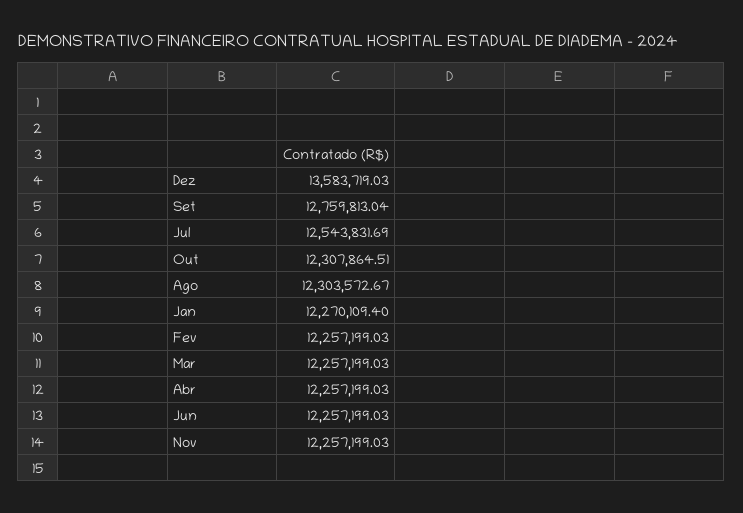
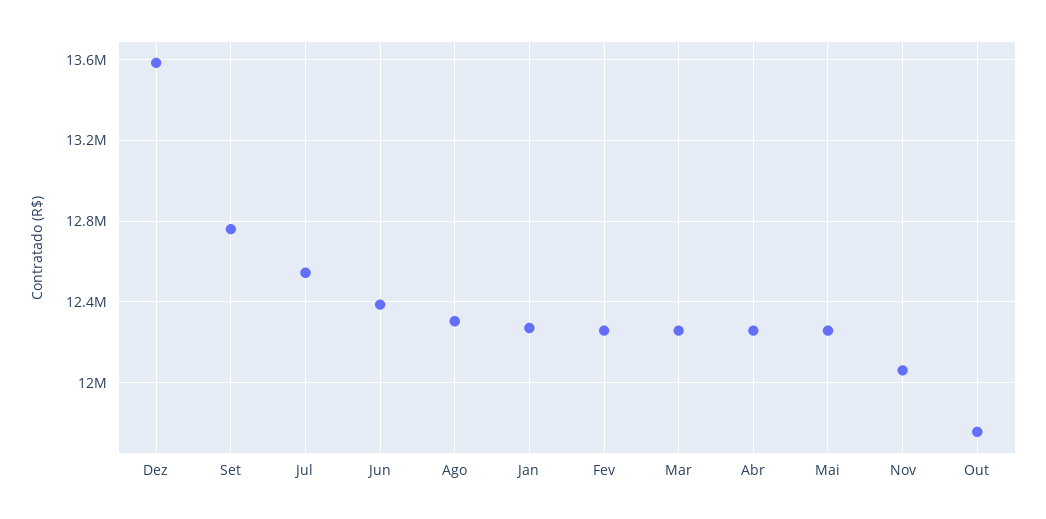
Out: 12307864.51 -> 11750000
Jun: 12257199.03 -> 12400000
Nov: 12257199.03 -> 12050000
Mai: none -> 12250000

